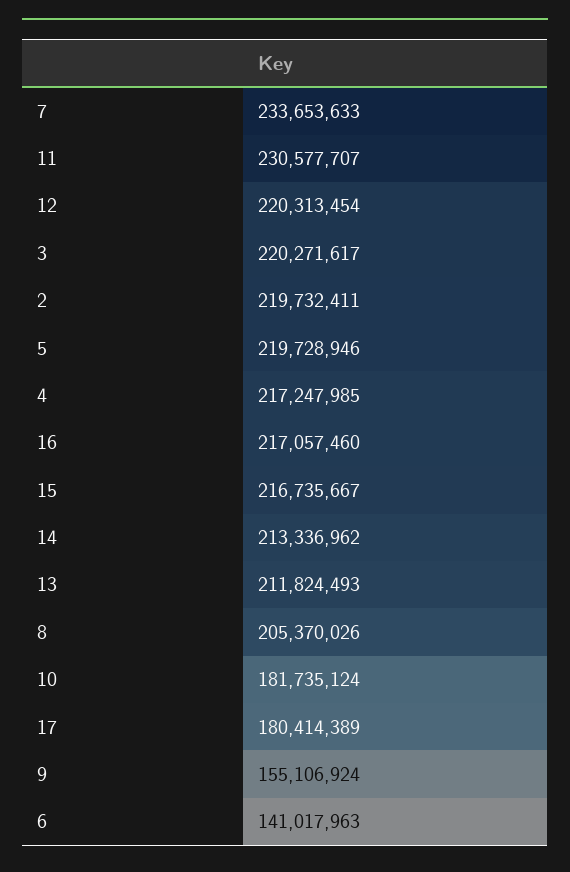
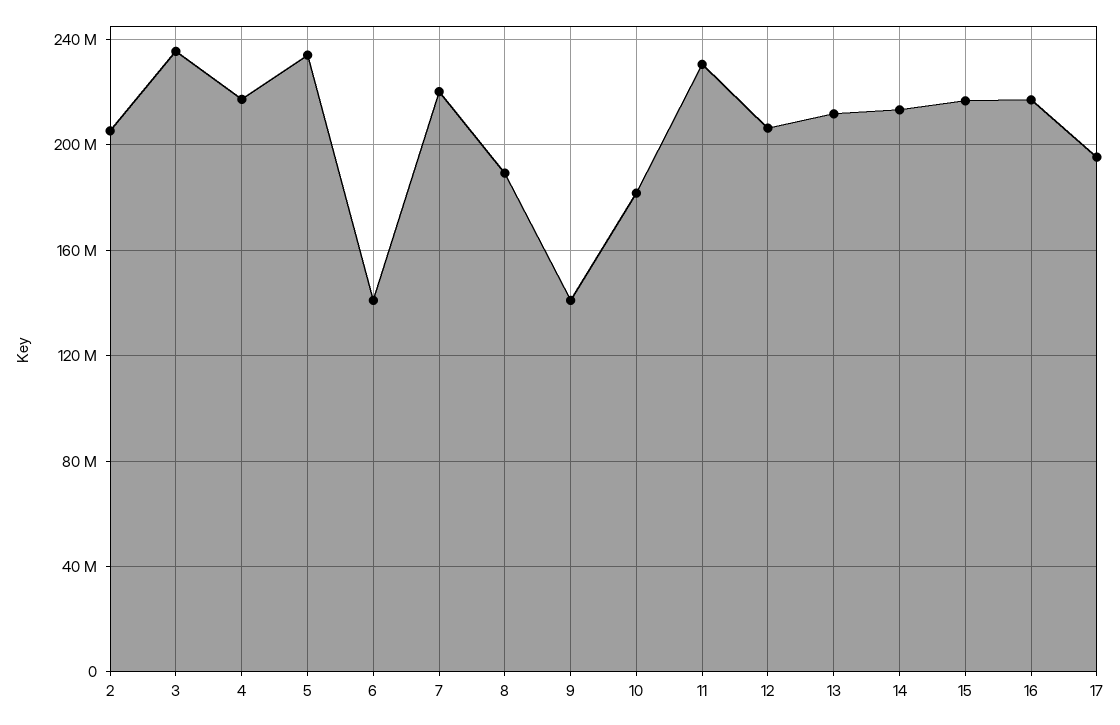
7: 233653633 -> 220000000
12: 220313454 -> 205000000
3: 220271617 -> 235000000
2: 219732411 -> 205000000
5: 219728946 -> 235000000
8: 205370026 -> 190000000
17: 180414389 -> 195000000
9: 155106924 -> 140000000

